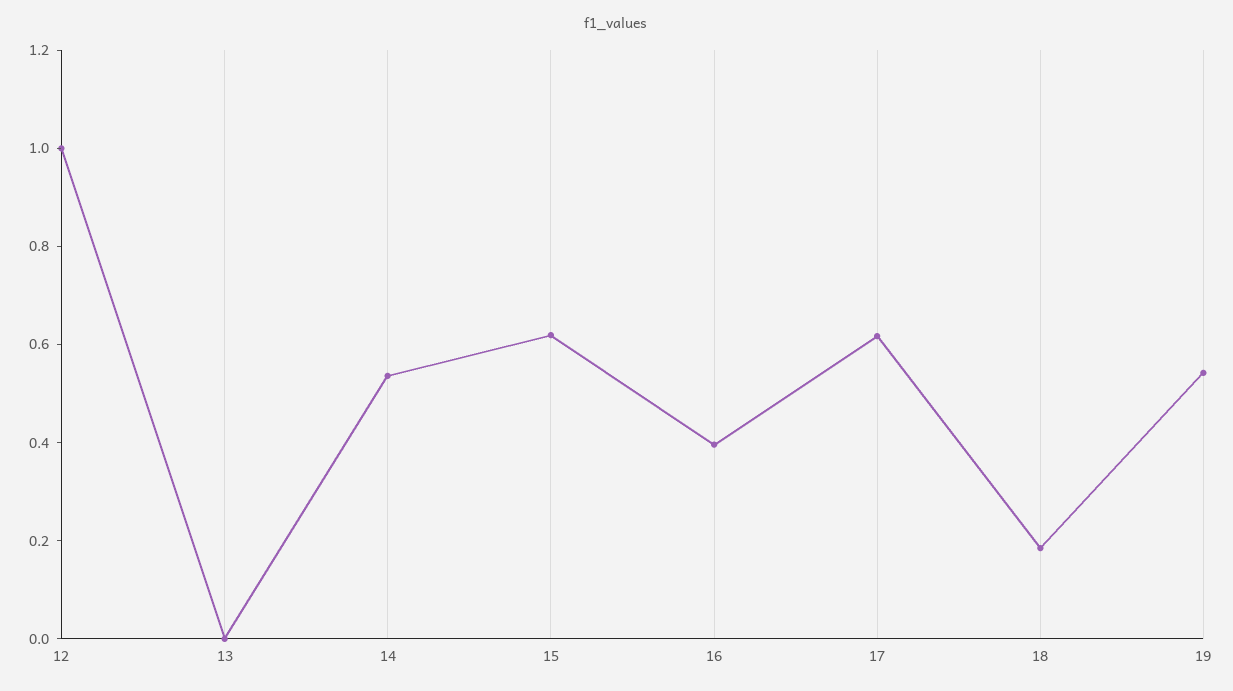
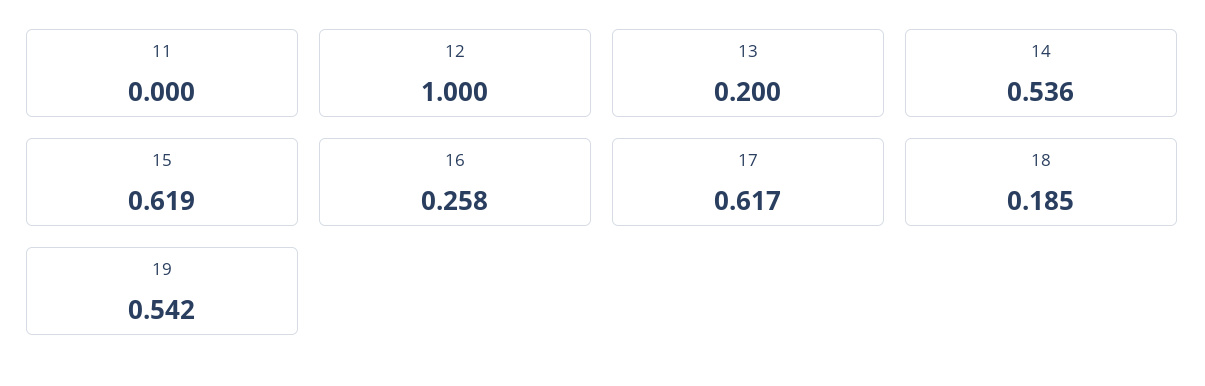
13: 0 -> 0.2
16: 0.4 -> 0.258
11: none -> 0

